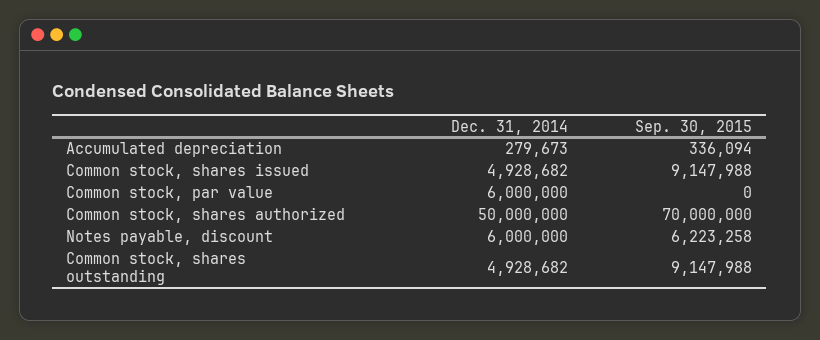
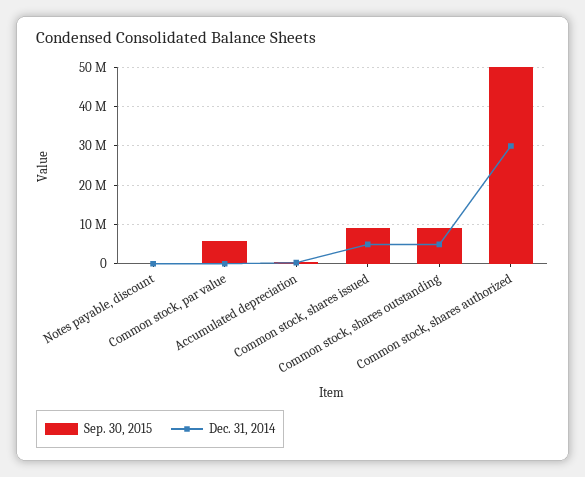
Dec. 31, 2014, Common stock, par value: 6000000 -> 0
Sep. 30, 2015, Common stock, par value: 0 -> 6000000
Dec. 31, 2014, Common stock, shares authorized: 50000000 -> 30000000
Sep. 30, 2015, Common stock, shares authorized: 70000000 -> 50000000
Dec. 31, 2014, Notes payable, discount: 6000000 -> 0
Sep. 30, 2015, Notes payable, discount: 6223258 -> 0

